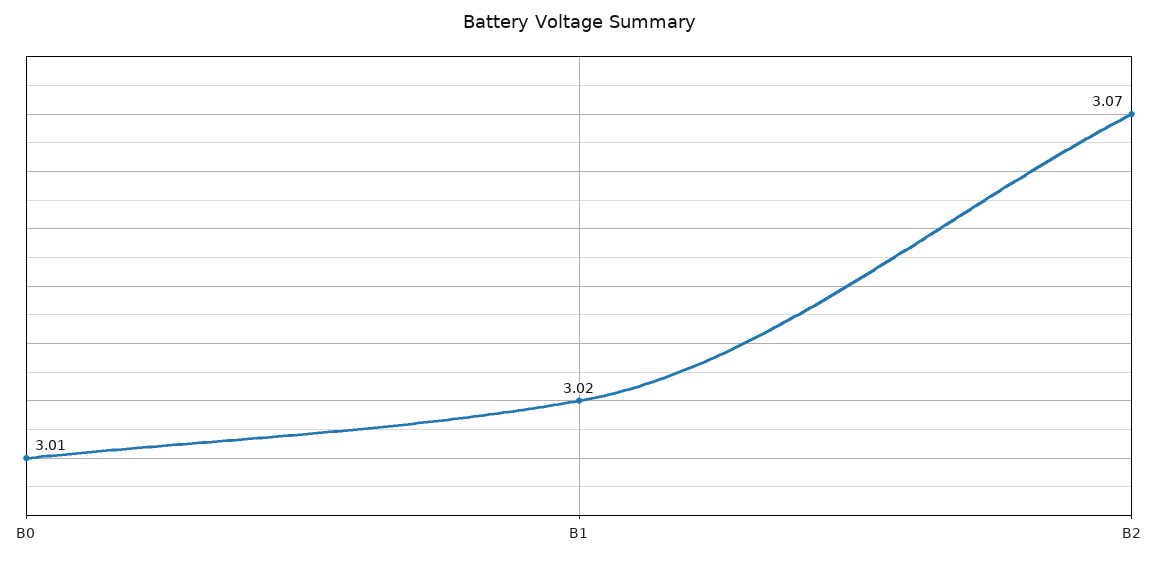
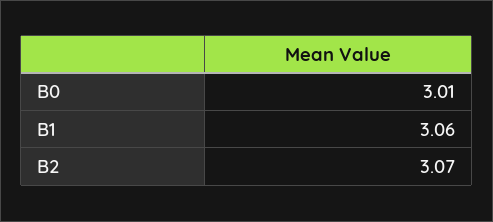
B1: 3.02 -> 3.06

